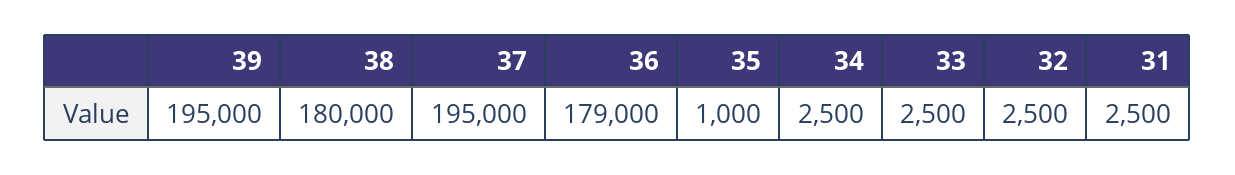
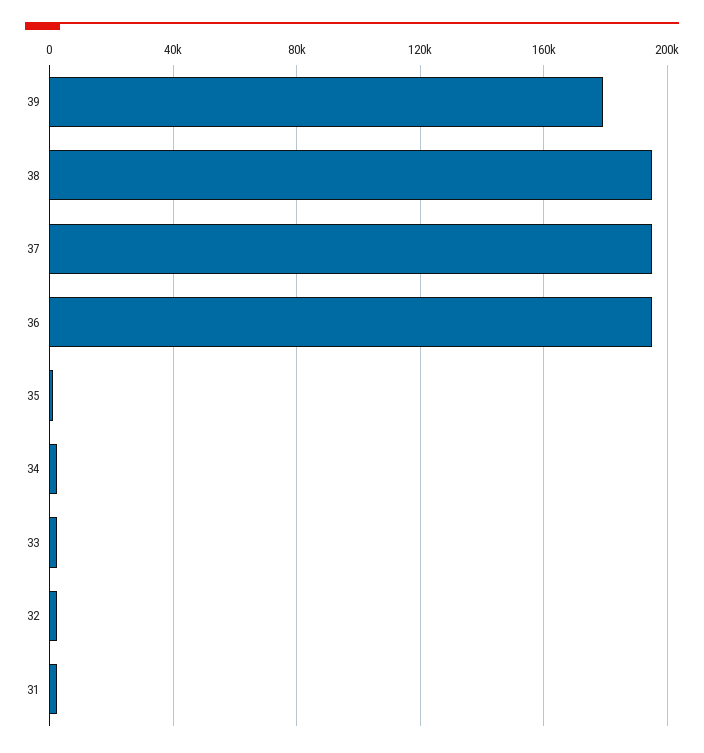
39: 195000 -> 180000
38: 180000 -> 195000
36: 179000 -> 195000

